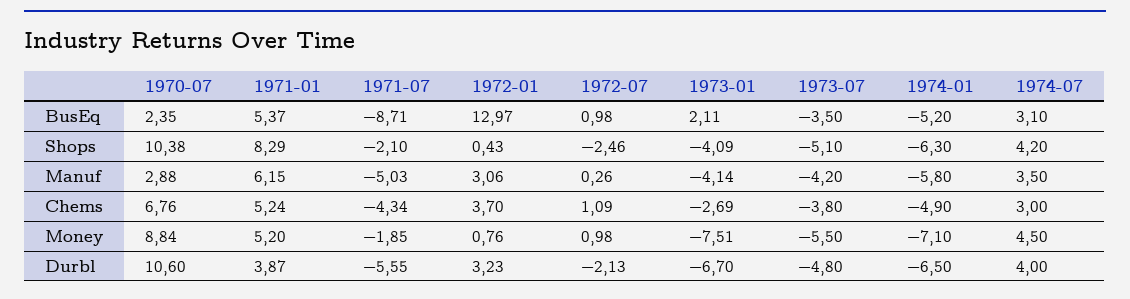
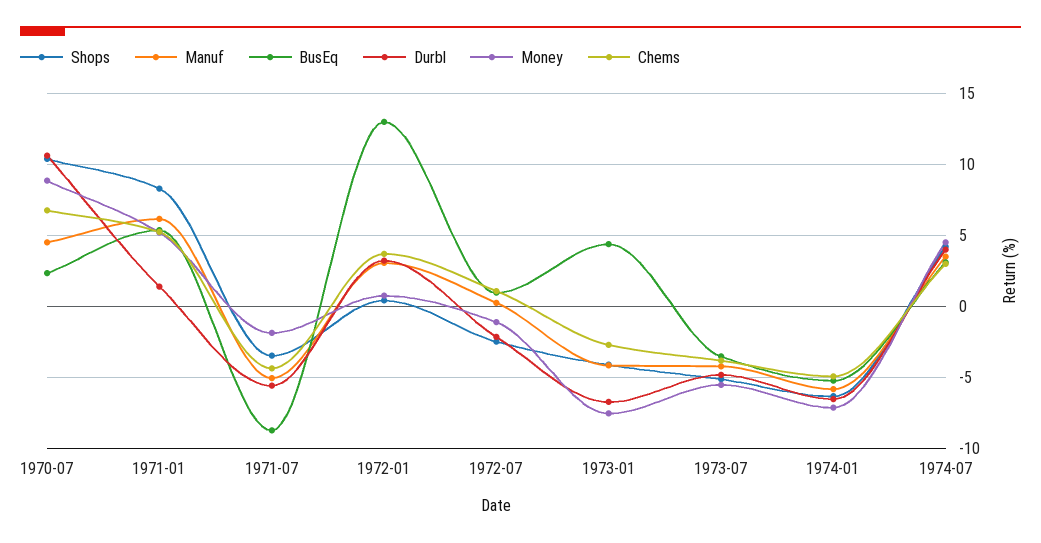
BusEq, 1973-01: 2.11 -> 4.5
Shops, 1971-07: -2.1 -> -3.5
Manuf, 1970-07: 2.88 -> 4.5
Money, 1972-07: 0.98 -> -1
Durbl, 1971-01: 3.87 -> 1.5

